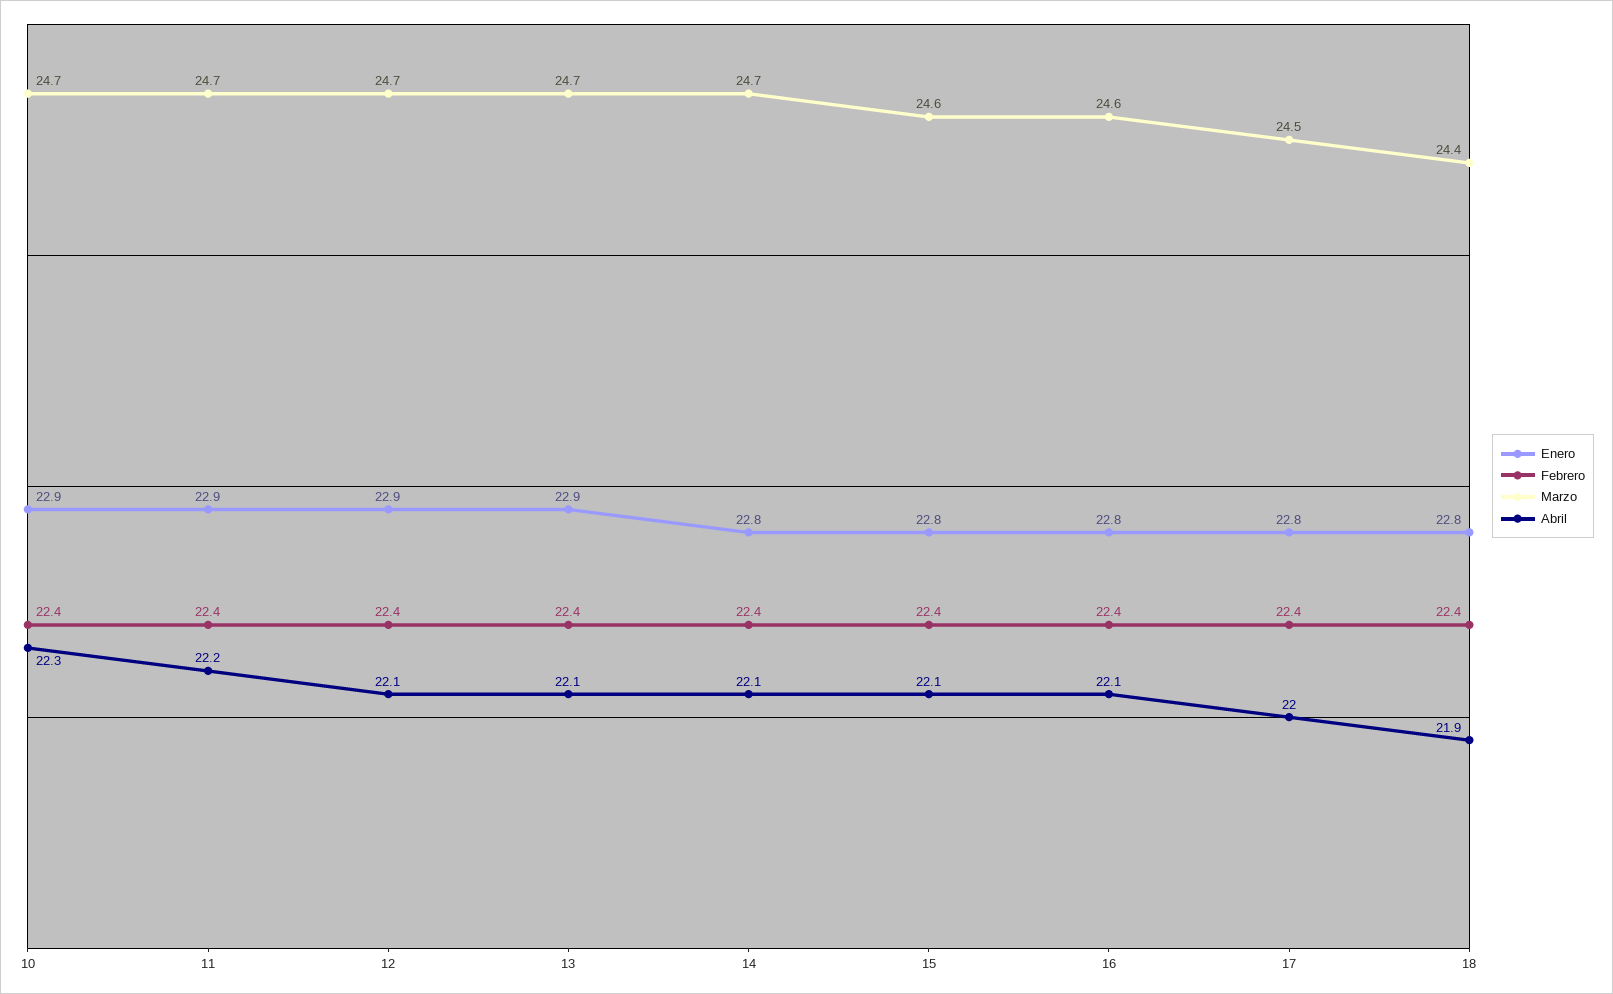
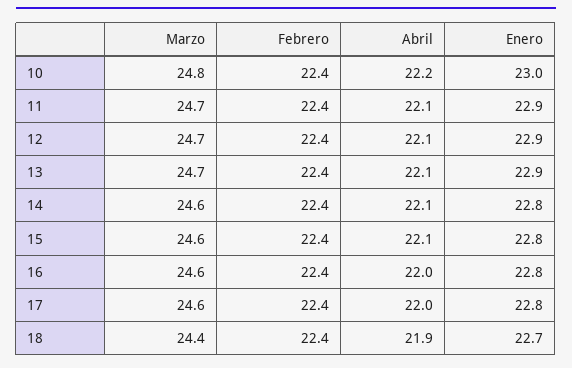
Enero, 10: 22.9 -> 23
Marzo, 10: 24.7 -> 24.8
Abril, 10: 22.3 -> 22.2
Abril, 11: 22.2 -> 22.1
Marzo, 14: 24.7 -> 24.6
Abril, 16: 22.1 -> 22
Marzo, 17: 24.5 -> 24.6
Enero, 18: 22.8 -> 22.7

